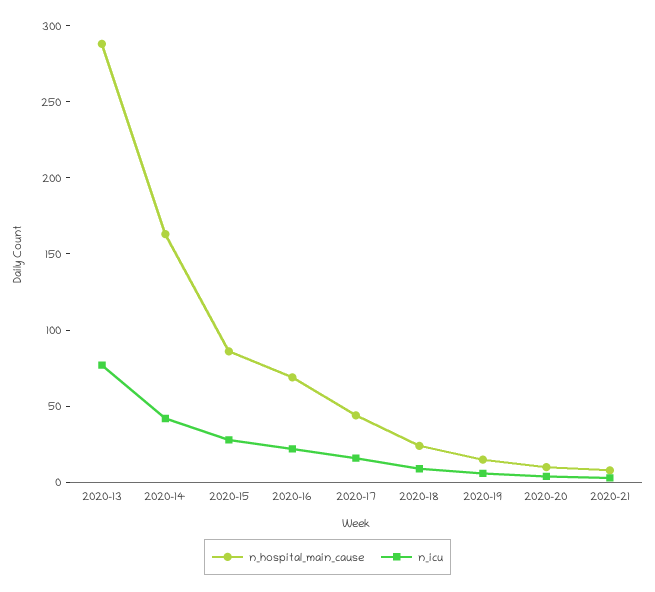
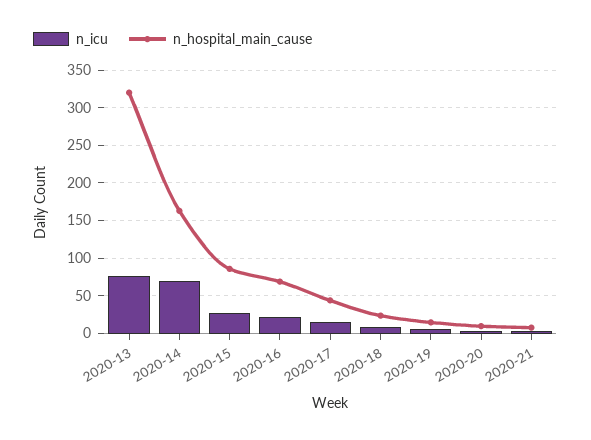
n_hospital_main_cause, 2020-13: 290 -> 320
n_icu, 2020-14: 40 -> 70

